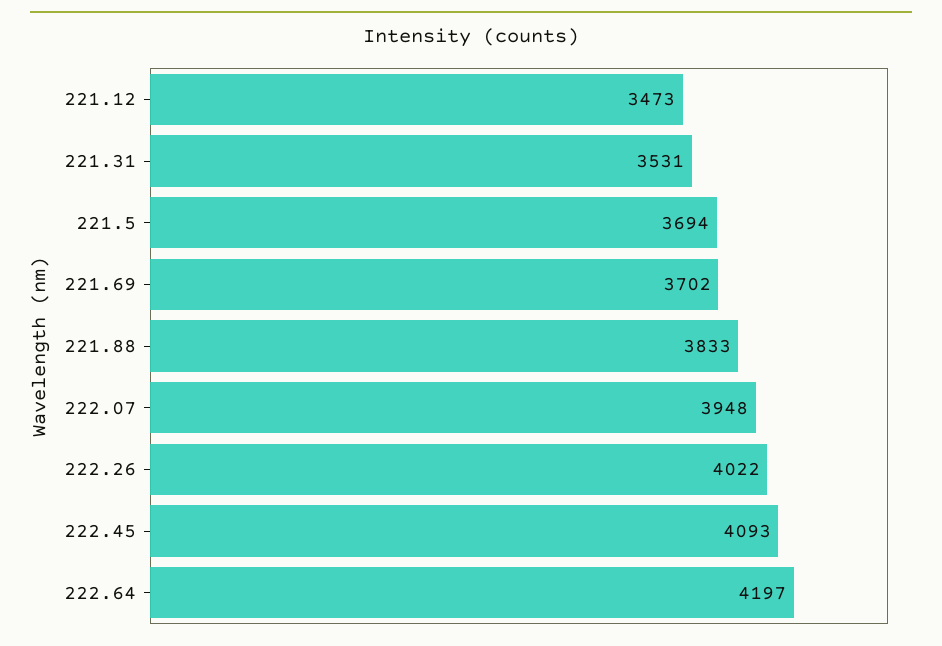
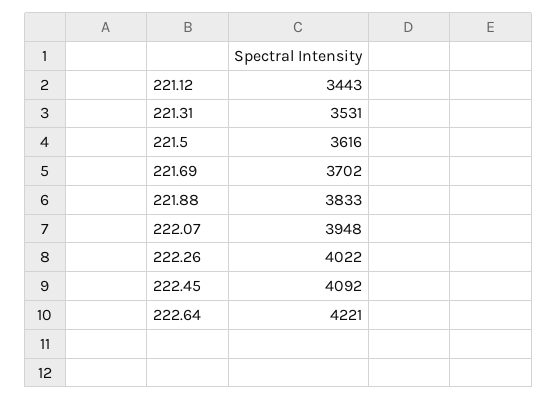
221.12: 3473 -> 3443
221.5: 3694 -> 3616
222.45: 4093 -> 4092
222.64: 4197 -> 4221

